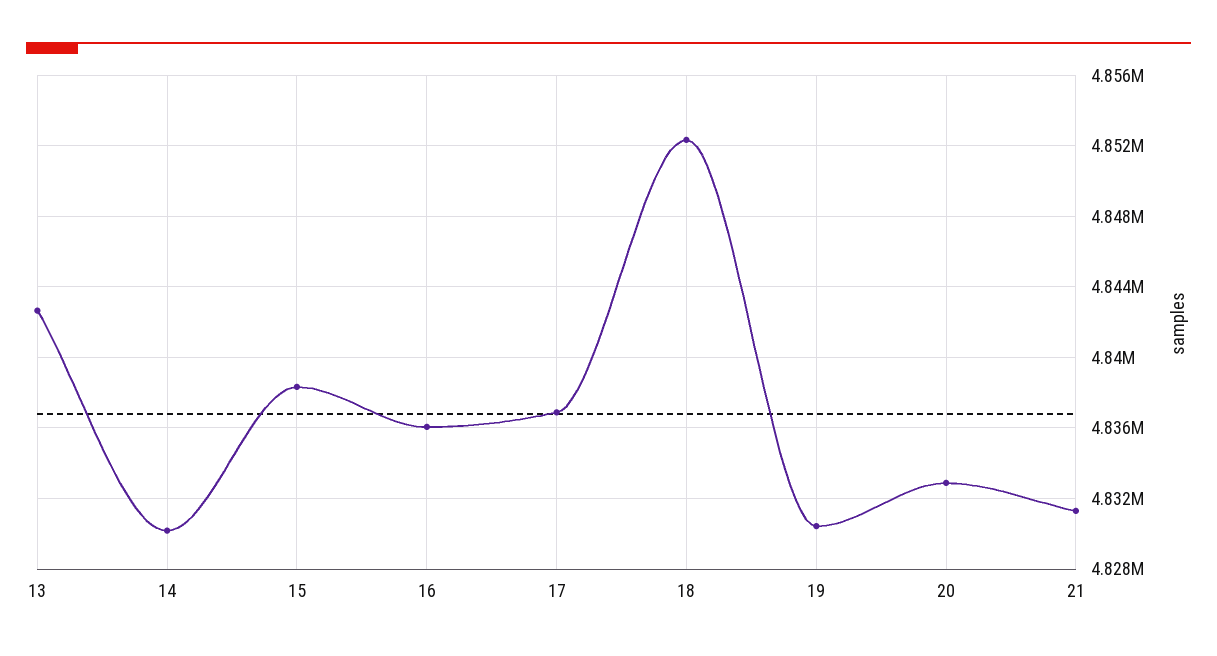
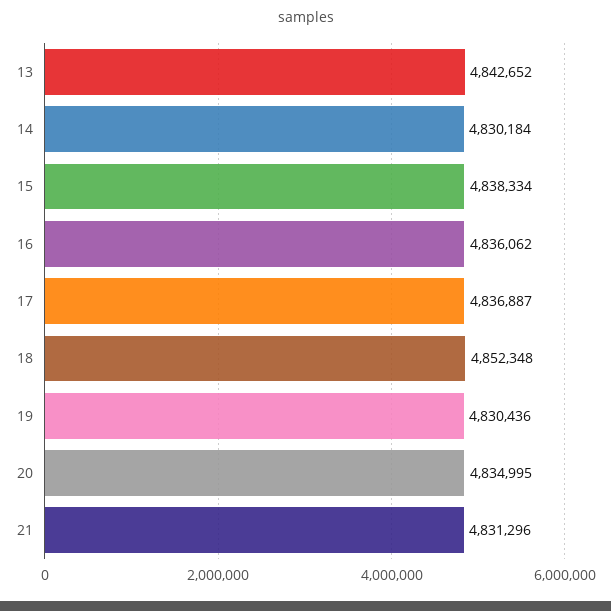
20: 4833000 -> 4834995

